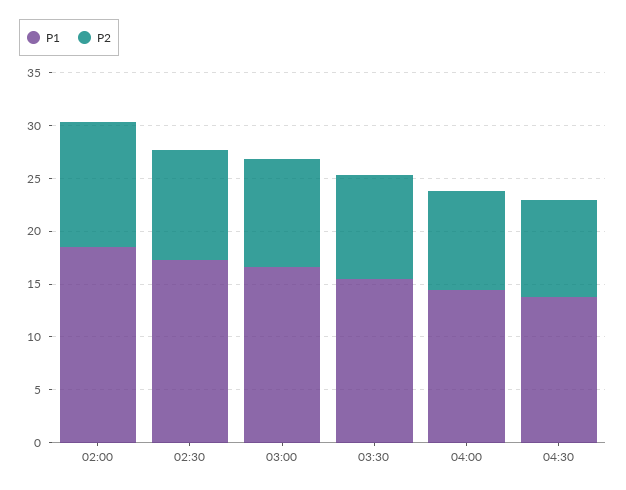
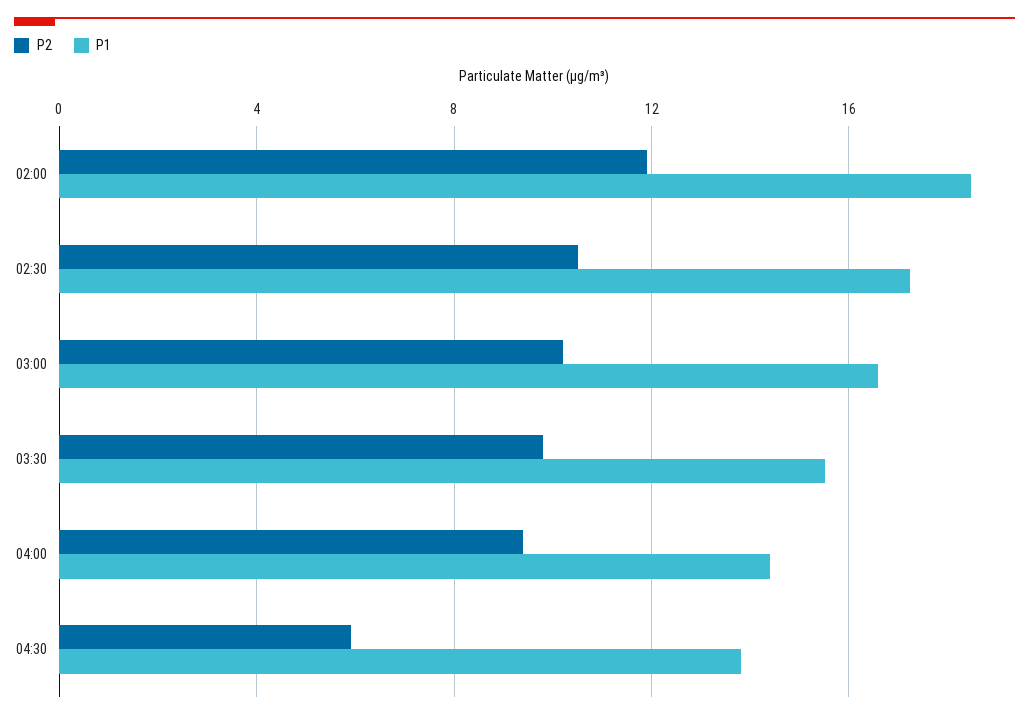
P2, 04:30: 9 -> 6

